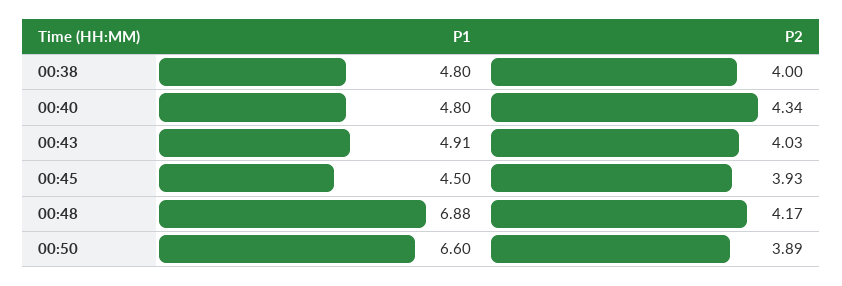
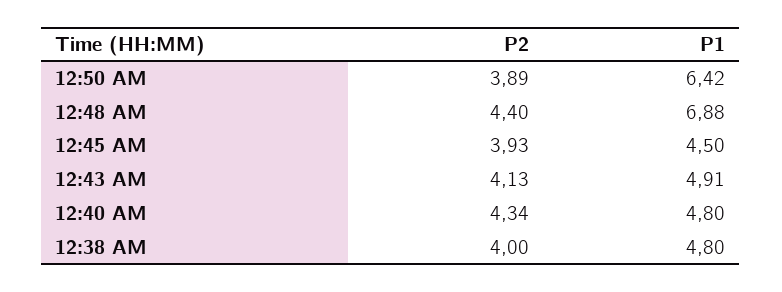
P2, 00:43: 4.03 -> 4.13
P2, 00:48: 4.17 -> 4.4
P1, 00:50: 6.6 -> 6.42

